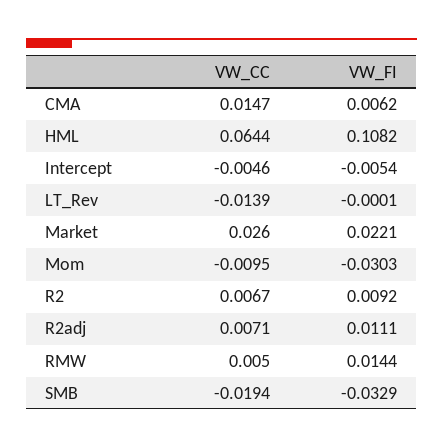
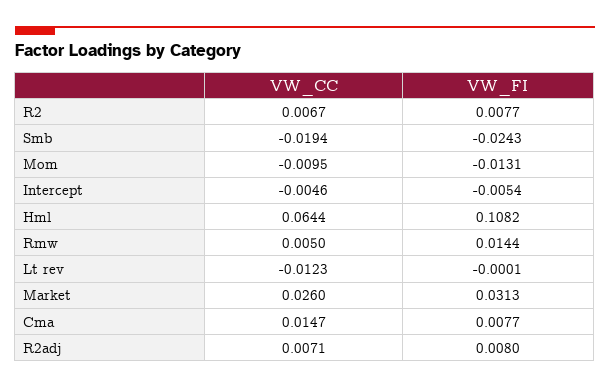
VW_FI, CMA: 0.0062 -> 0.0077
VW_CC, LT_Rev: -0.0139 -> -0.0123
VW_FI, Market: 0.0221 -> 0.0313
VW_FI, Mom: -0.0303 -> -0.0131
VW_FI, R2: 0.0092 -> 0.0077
VW_FI, R2adj: 0.0111 -> 0.008
VW_FI, SMB: -0.0329 -> -0.0243

